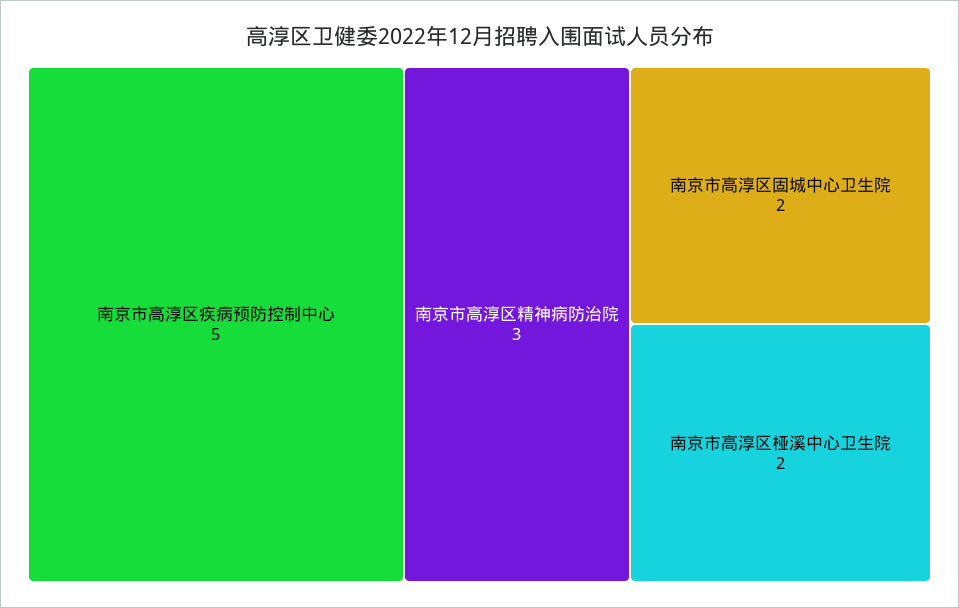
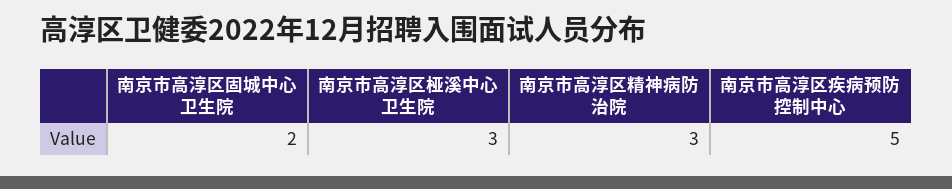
南京市高淳区桠溪中心卫生院: 2 -> 3

